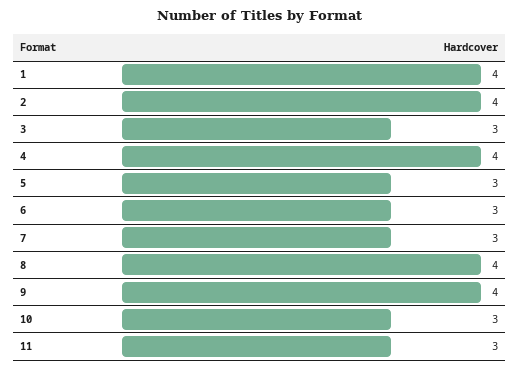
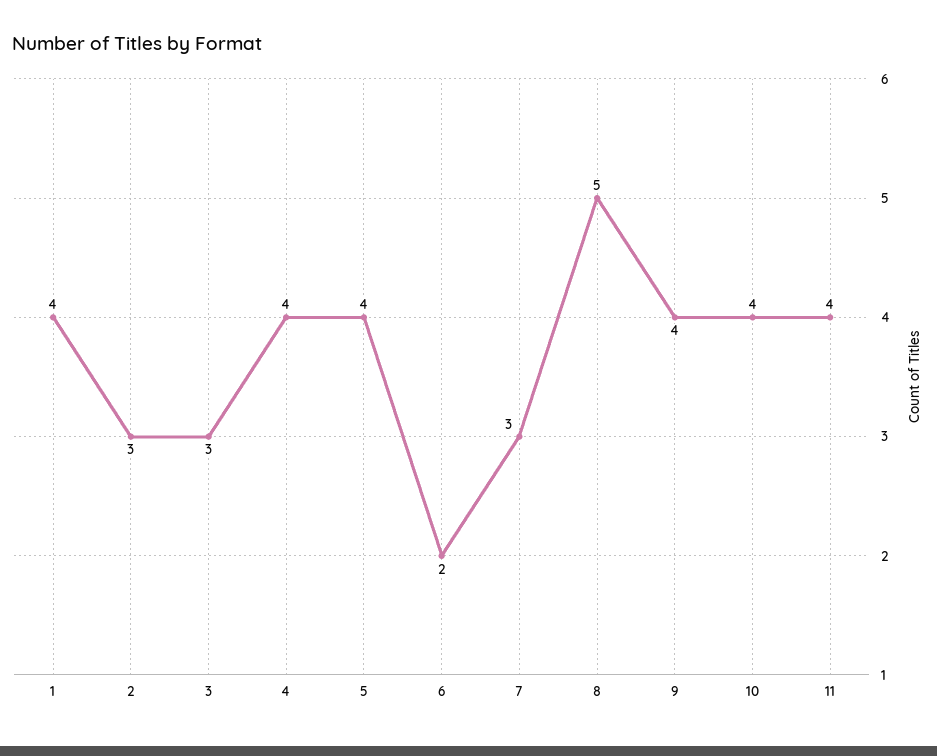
2: 4 -> 3
5: 3 -> 4
6: 3 -> 2
8: 4 -> 5
10: 3 -> 4
11: 3 -> 4

